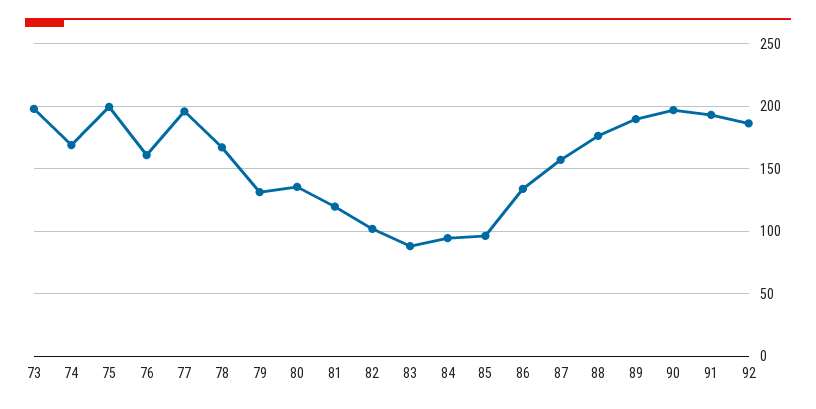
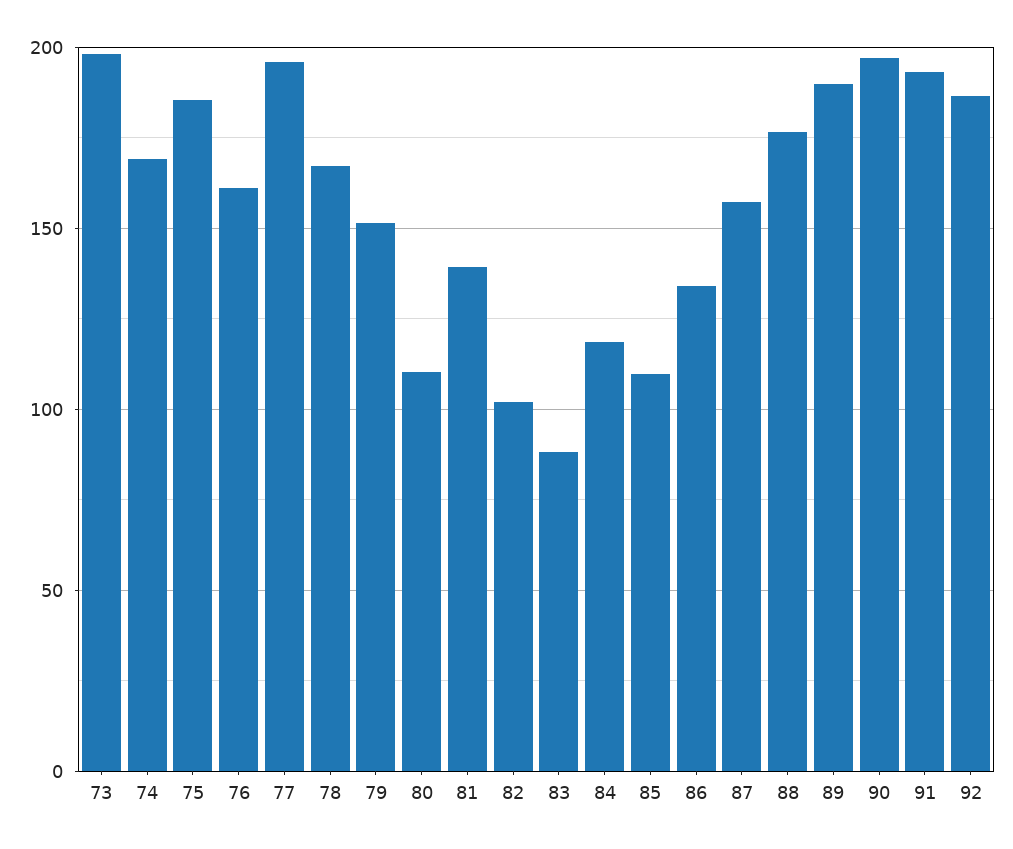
75: 200 -> 185
79: 130 -> 150
80: 135 -> 110
81: 120 -> 140
84: 95 -> 120
85: 95 -> 110

